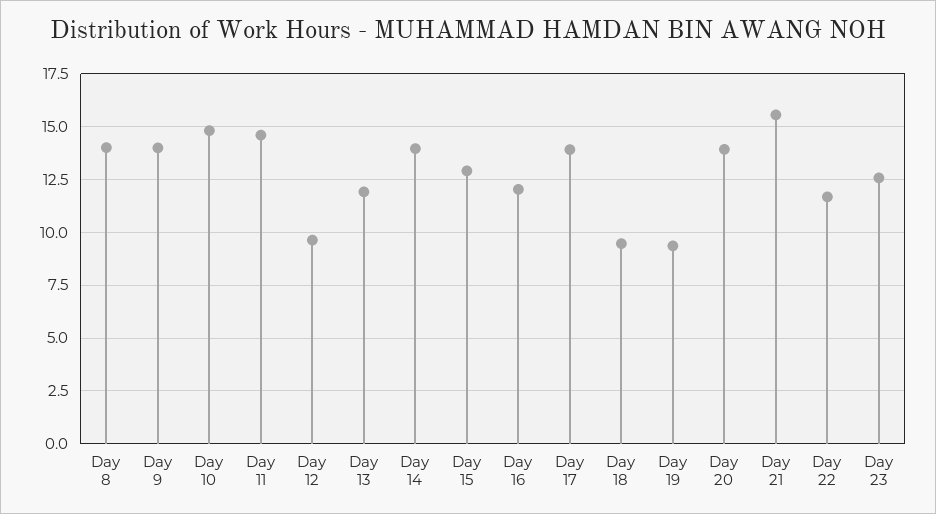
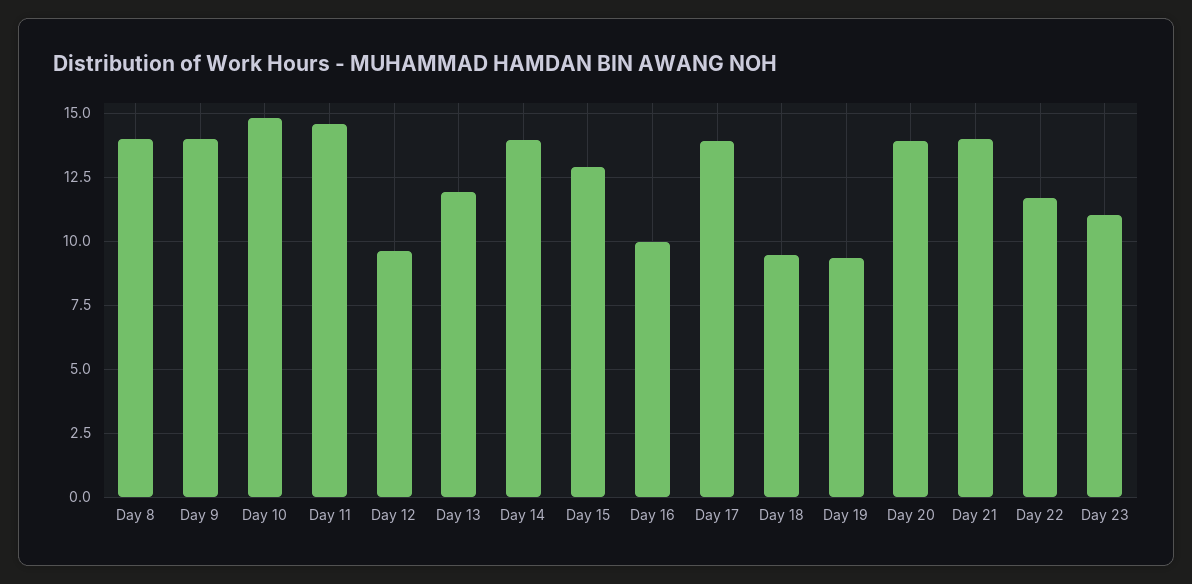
Day 16: 12 -> 10
Day 21: 15.5 -> 14
Day 23: 12.5 -> 11

